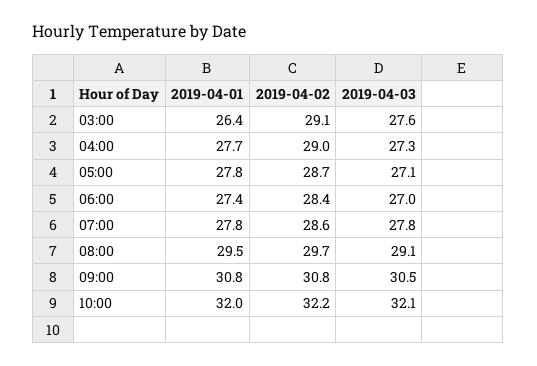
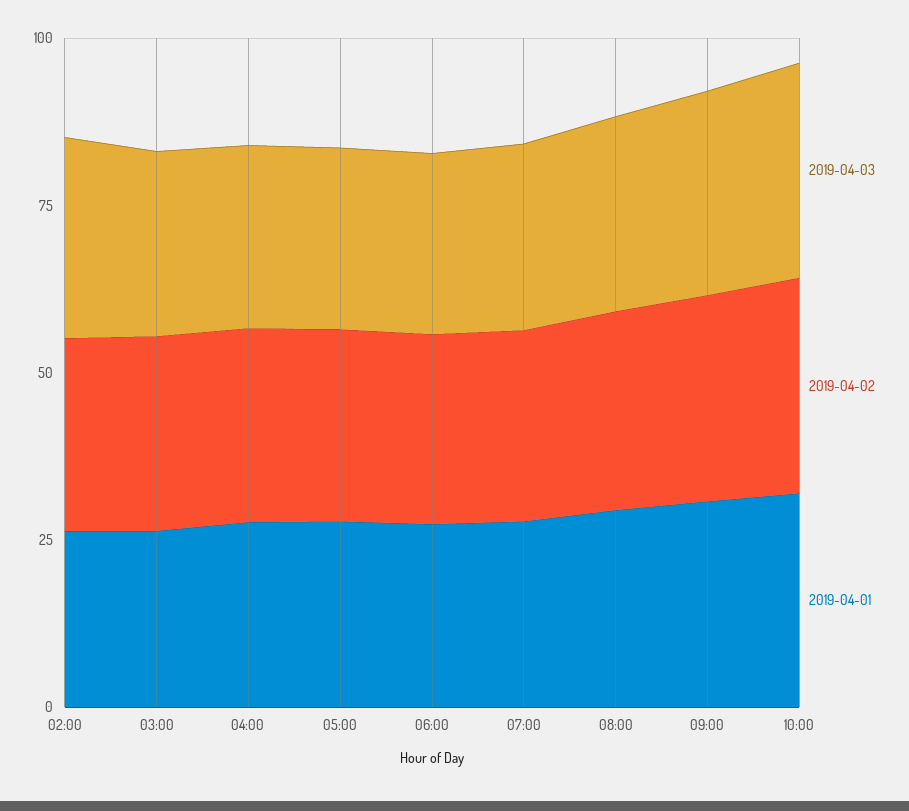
2019-04-03, 02:00: none -> 30
2019-04-02, 02:00: none -> 30
2019-04-01, 02:00: none -> 25

